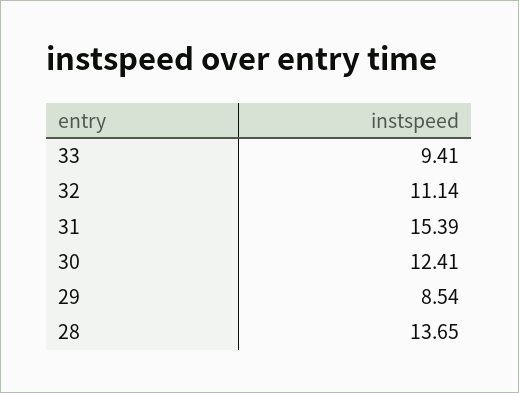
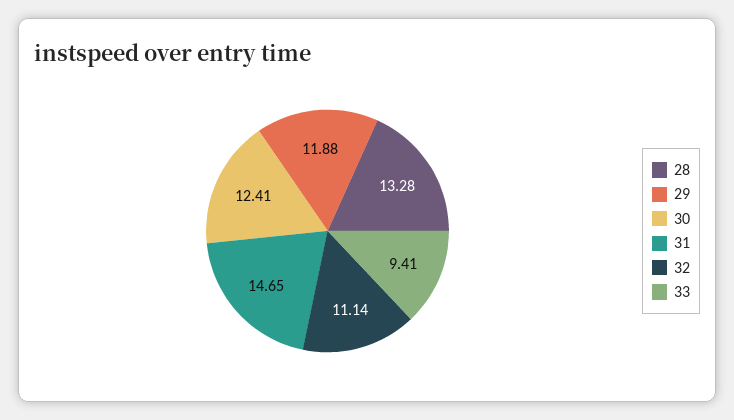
31: 15.39 -> 14.65
29: 8.54 -> 11.88
28: 13.65 -> 13.28

